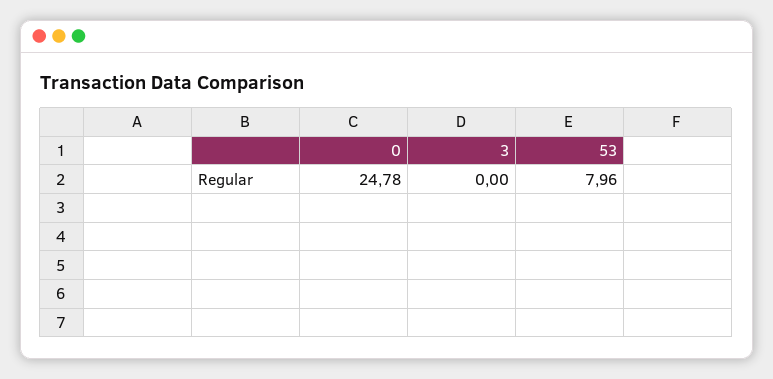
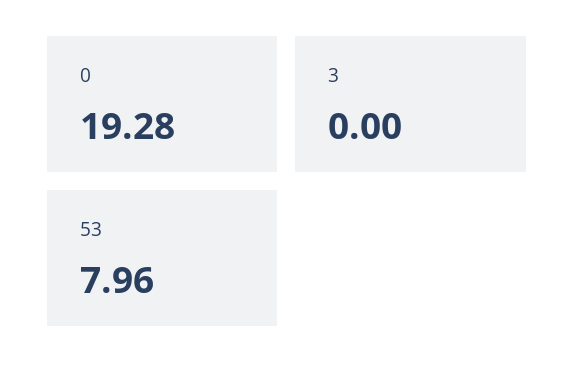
0: 24.78 -> 19.28

